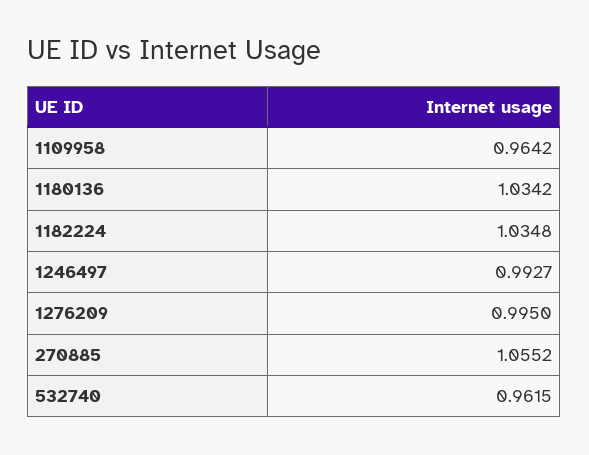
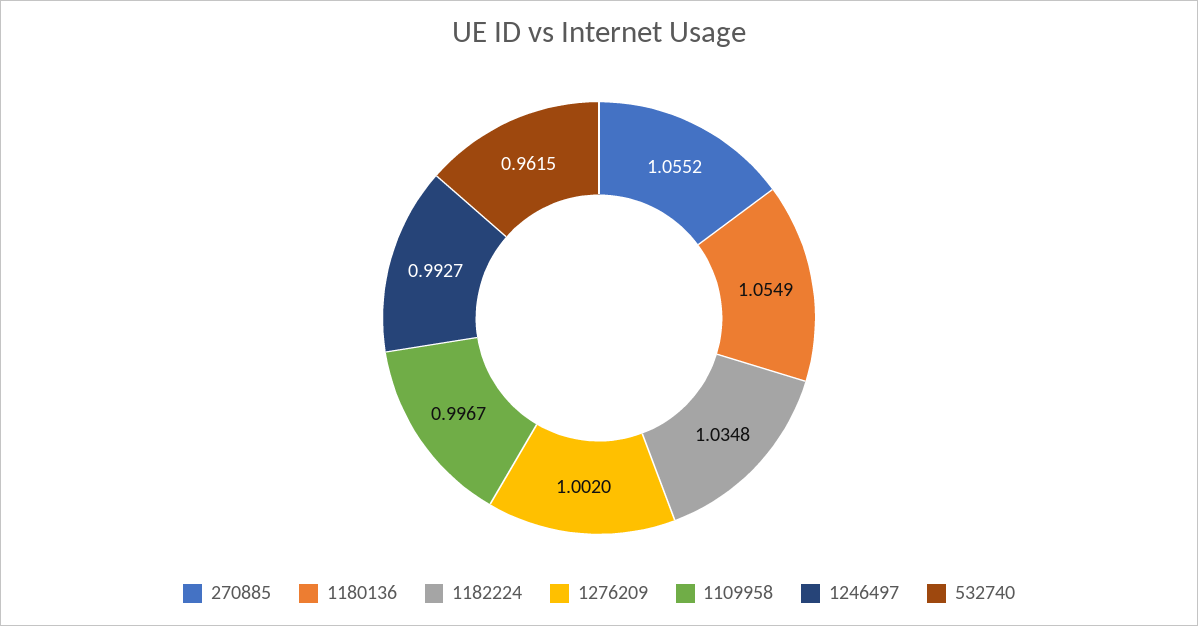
1109958: 0.9642 -> 0.9967
1180136: 1.0342 -> 1.0549
1276209: 0.995 -> 1.002

